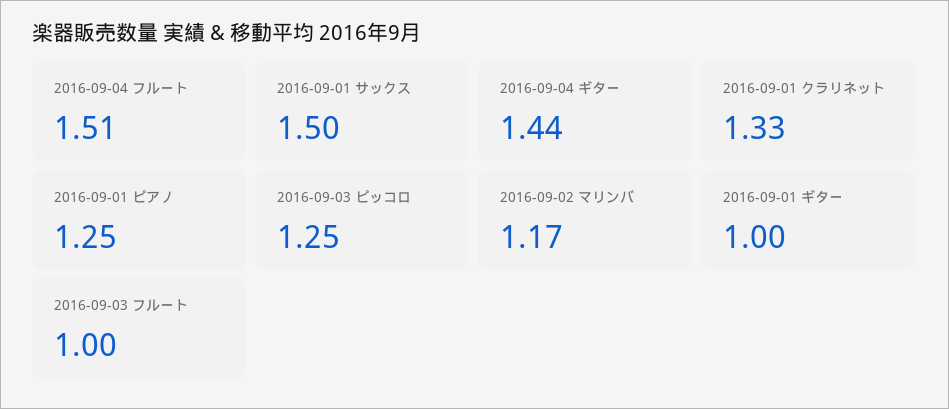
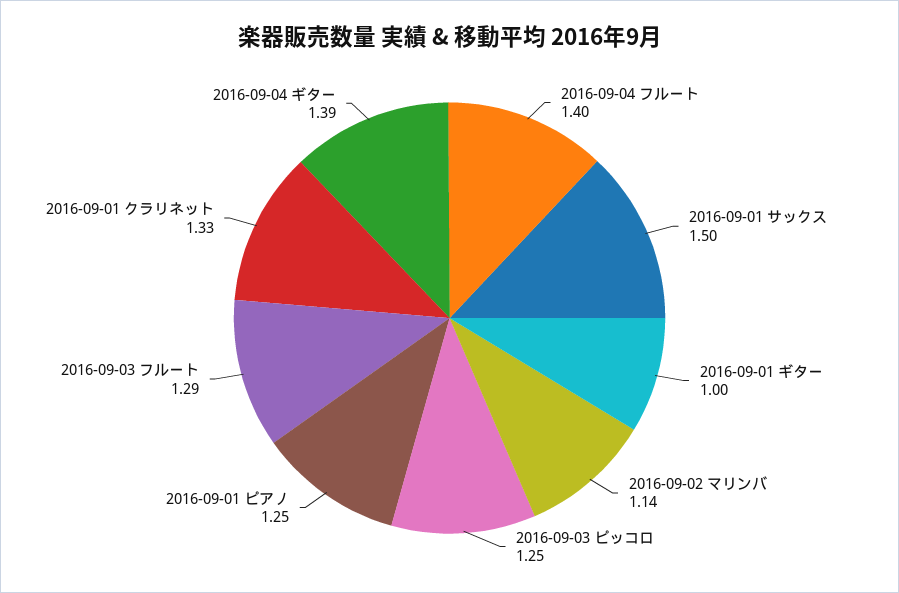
2016-09-04 フルート: 1.51 -> 1.4
2016-09-04 ギター: 1.44 -> 1.39
2016-09-02 マリンバ: 1.17 -> 1.14
2016-09-03 フルート: 1 -> 1.29

